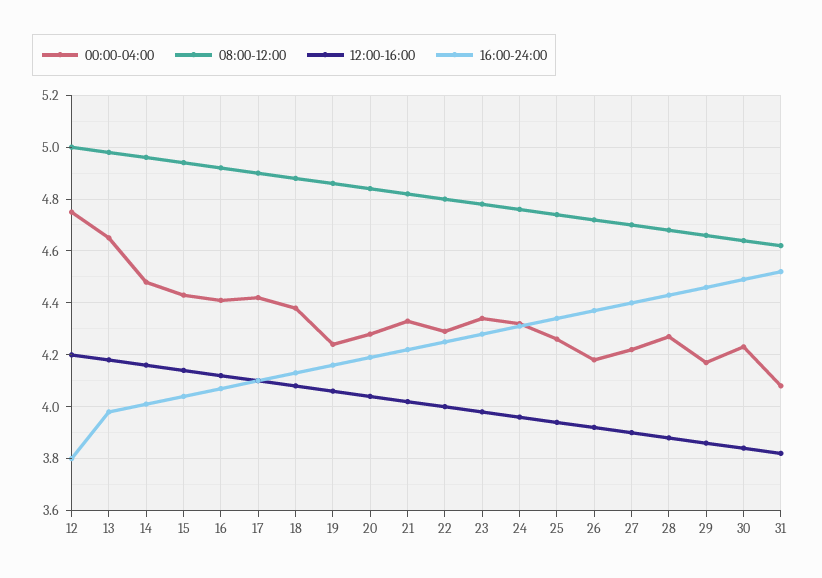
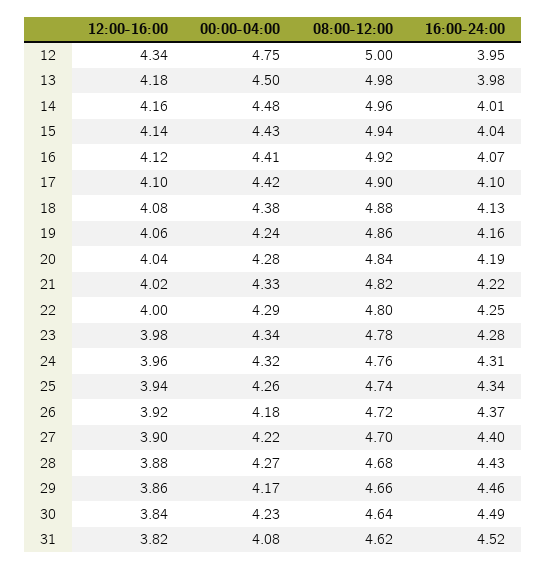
12:00-16:00, 12: 4.2 -> 4.34
16:00-24:00, 12: 3.8 -> 3.95
00:00-04:00, 13: 4.65 -> 4.5

